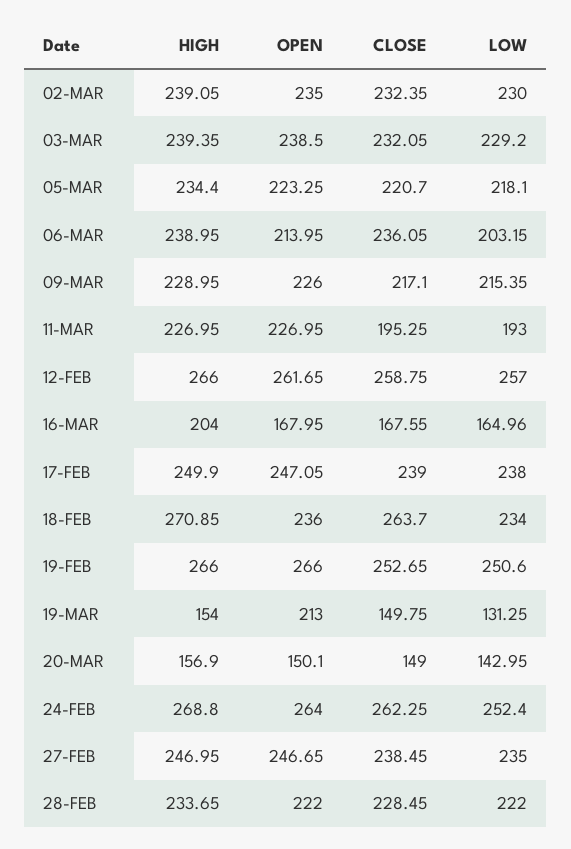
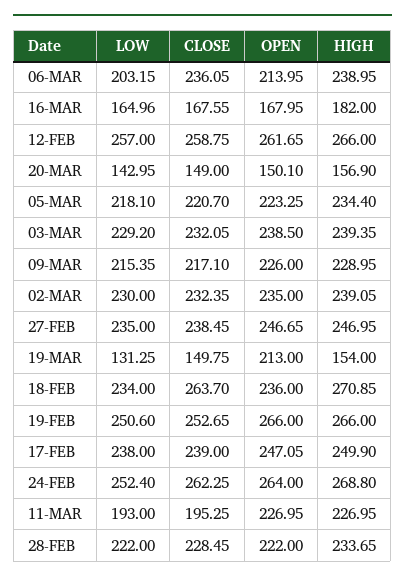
HIGH, 16-MAR: 204 -> 182

